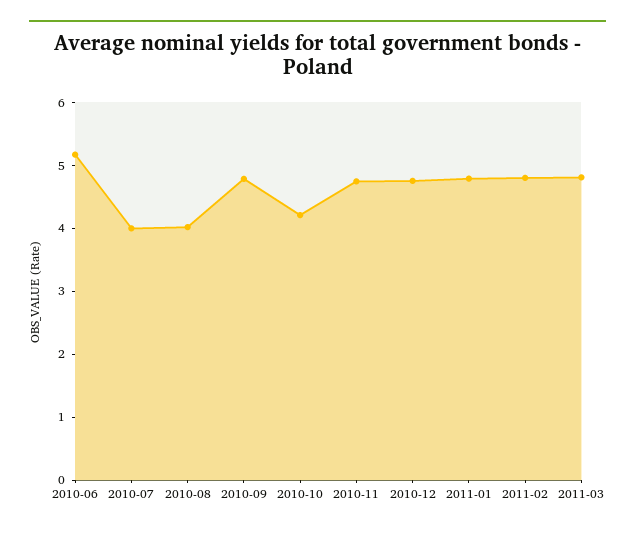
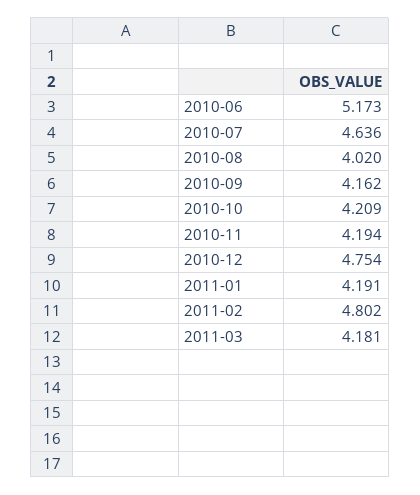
2010-07: 4 -> 4.636
2010-09: 4.8 -> 4.162
2010-11: 4.8 -> 4.194
2011-01: 4.8 -> 4.191
2011-03: 4.8 -> 4.181

